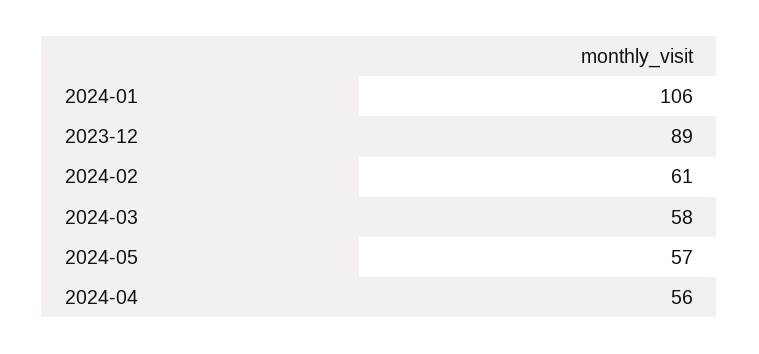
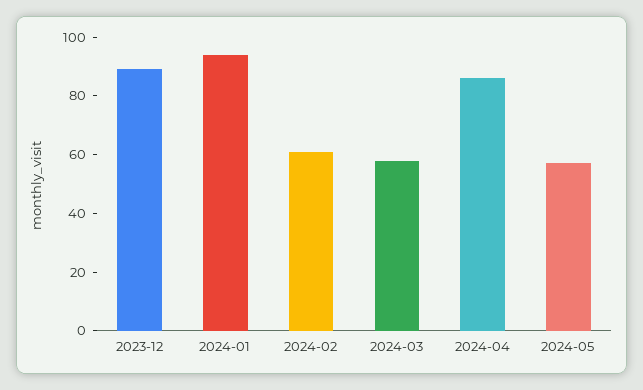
2024-01: 106 -> 95
2024-04: 56 -> 85

